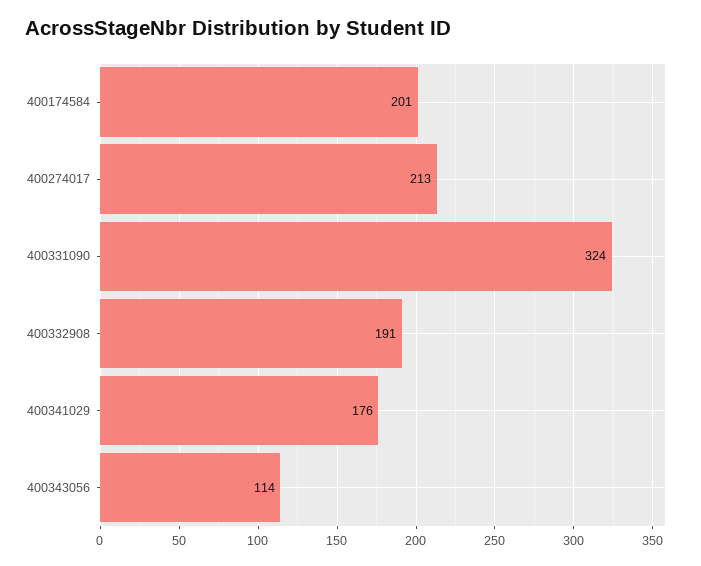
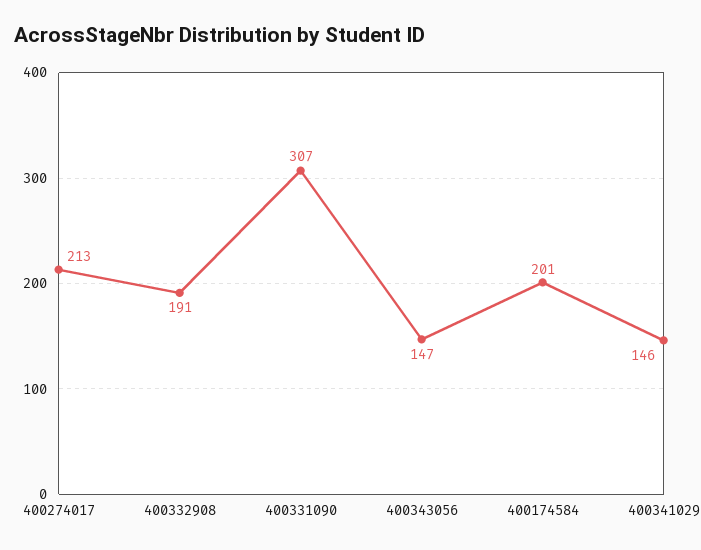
400331090: 324 -> 307
400341029: 176 -> 146
400343056: 114 -> 147

